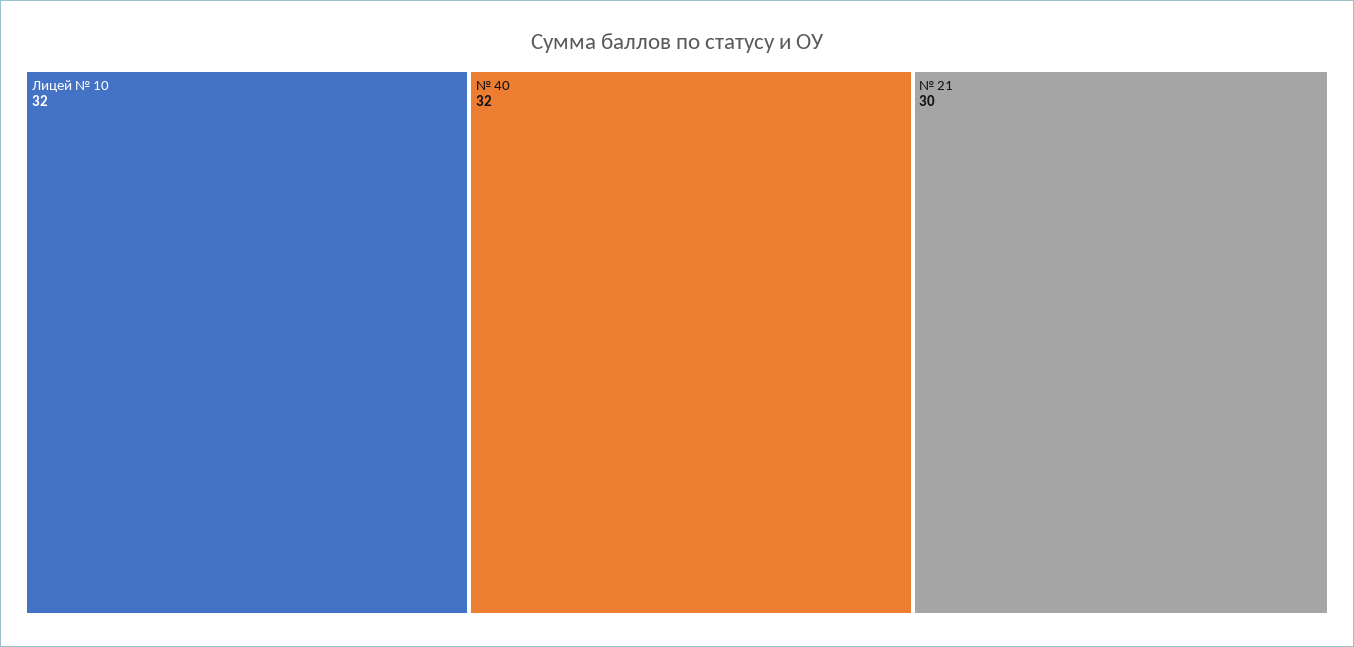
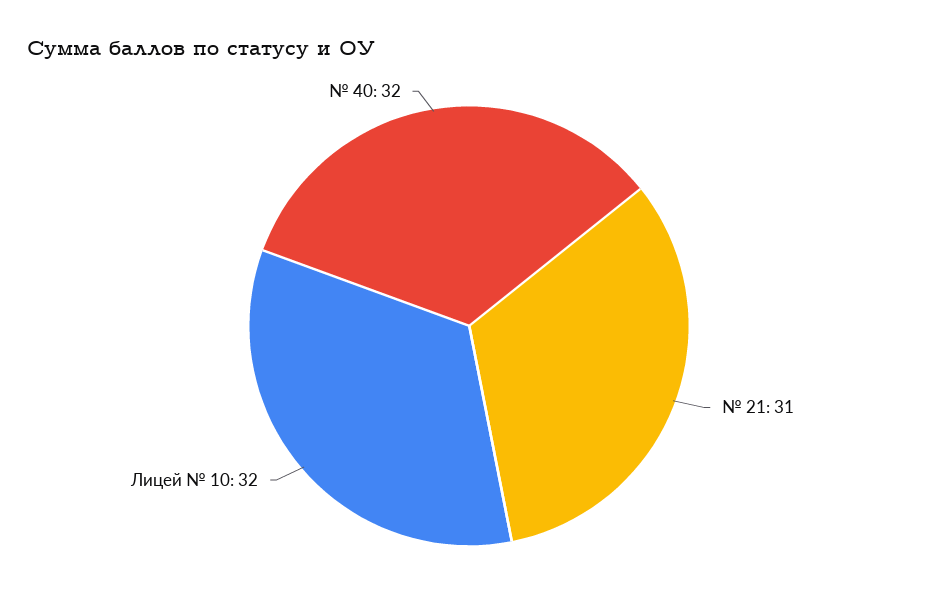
№ 21: 30 -> 31

